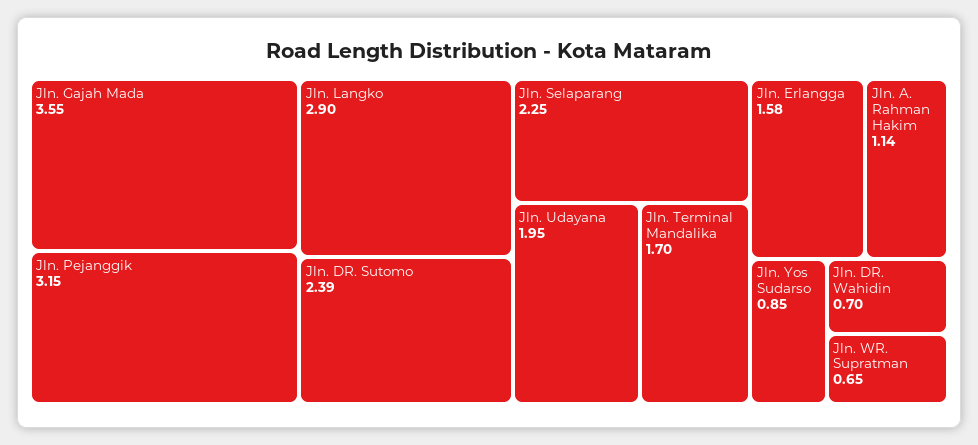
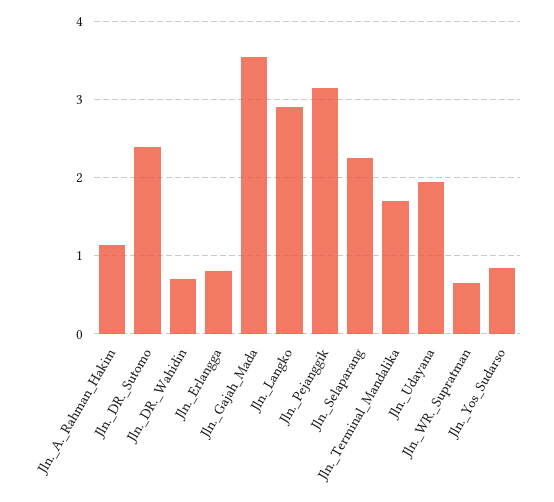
Jln. Erlangga: 1.58 -> 0.8

